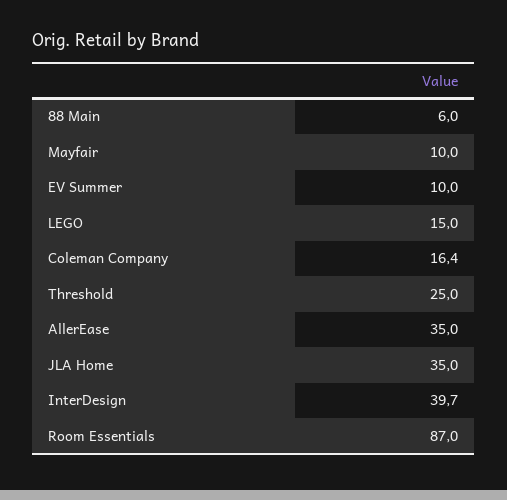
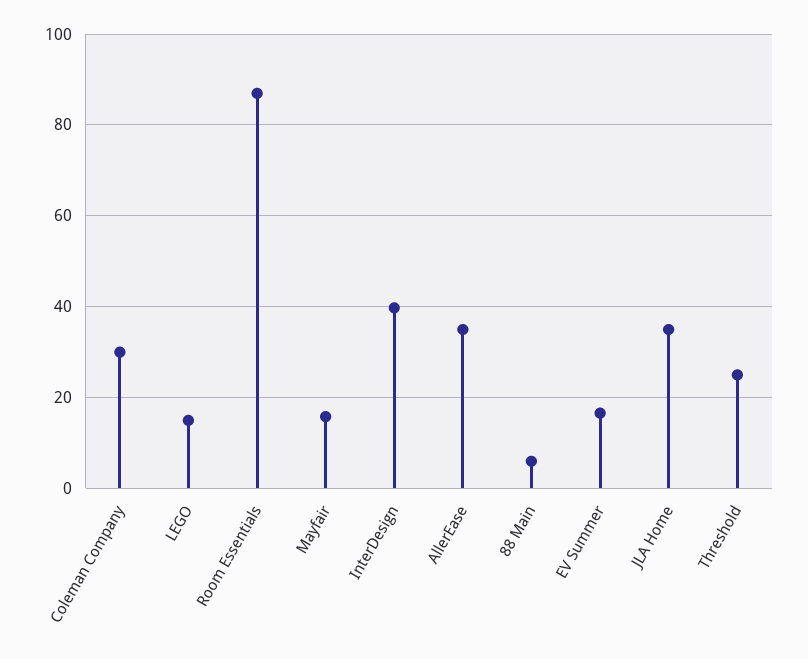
Mayfair: 10 -> 16
EV Summer: 10 -> 16
Coleman Company: 16.4 -> 30

